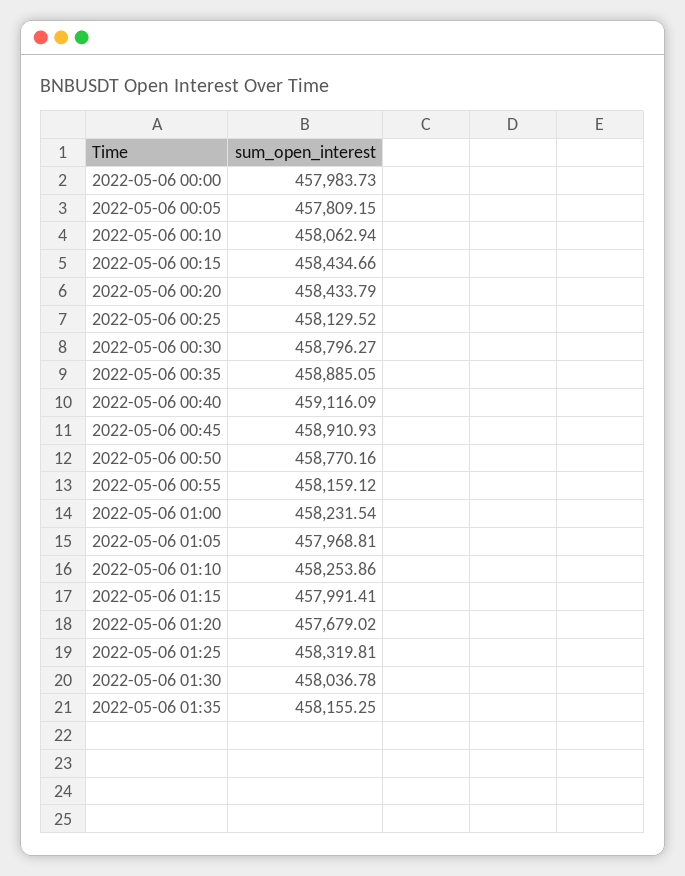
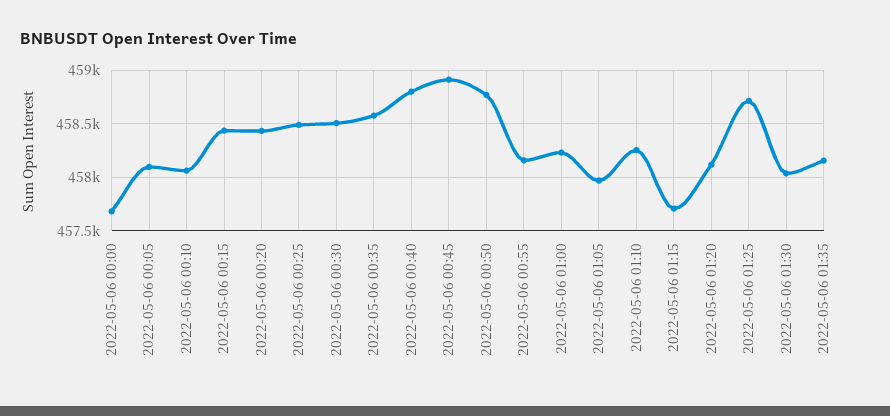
2022-05-06 00:00: 457983.73 -> 457700
2022-05-06 00:05: 457809.15 -> 458100
2022-05-06 00:25: 458129.52 -> 458500
2022-05-06 00:30: 458796.27 -> 458500
2022-05-06 00:35: 458885.05 -> 458600
2022-05-06 00:40: 459116.09 -> 458800
2022-05-06 01:15: 457991.41 -> 457700
2022-05-06 01:20: 457679.02 -> 458100
2022-05-06 01:25: 458319.81 -> 458700

